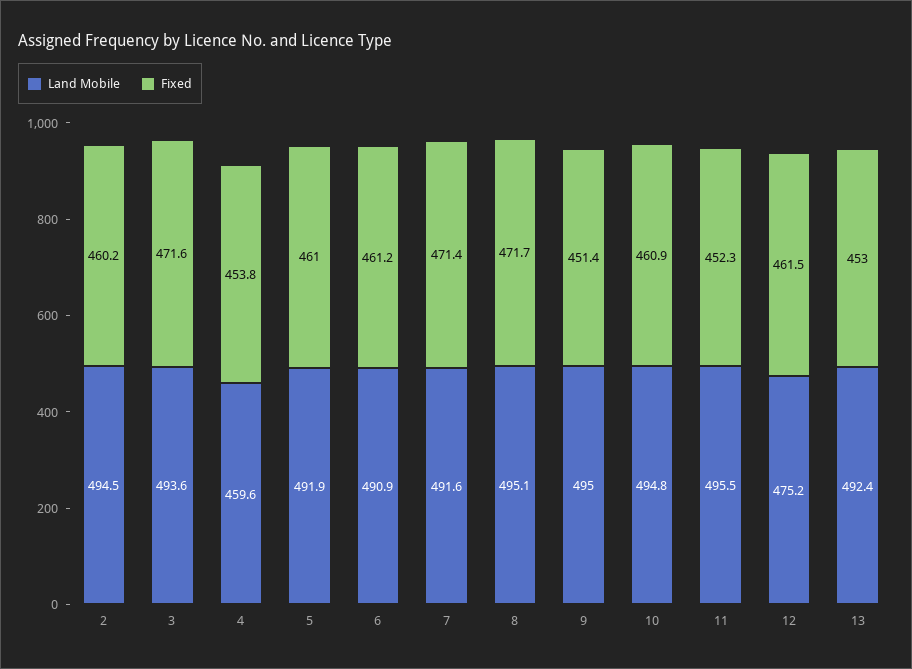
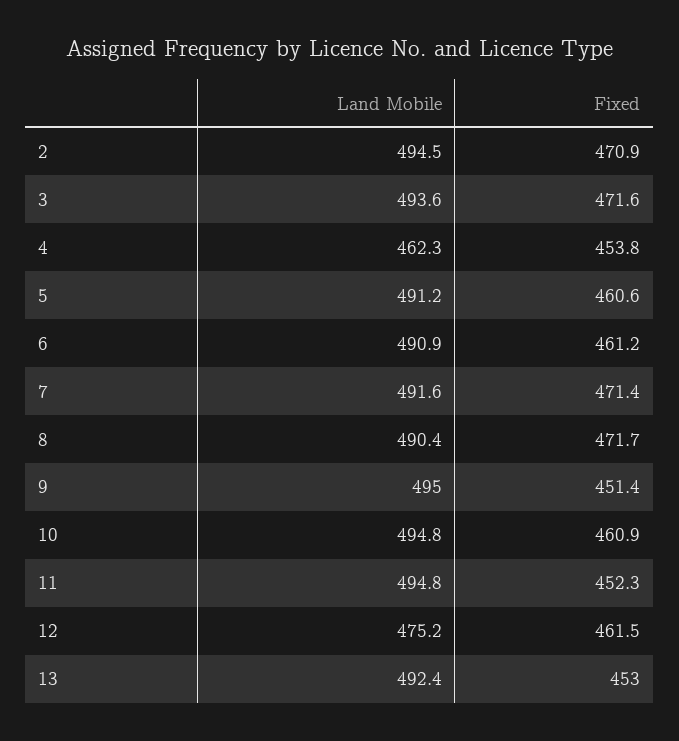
Fixed, 2: 460.2 -> 470.9
Land Mobile, 4: 459.6 -> 462.3
Land Mobile, 5: 491.9 -> 491.2
Fixed, 5: 461 -> 460.6
Land Mobile, 8: 495.1 -> 490.4
Land Mobile, 11: 495.5 -> 494.8

